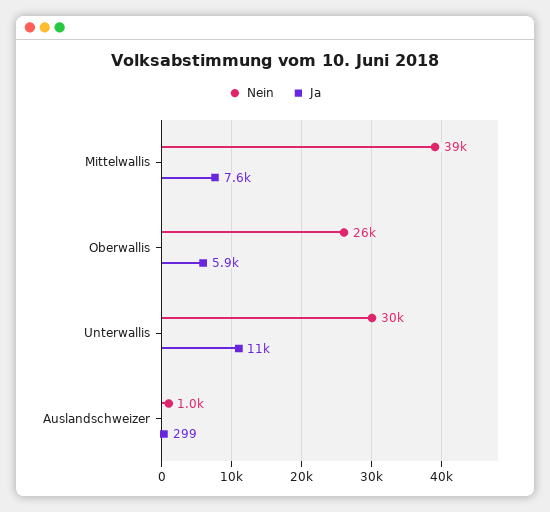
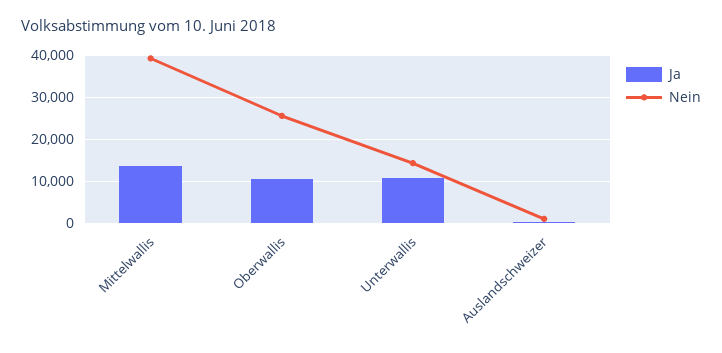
Ja, Mittelwallis: 7600 -> 14000
Ja, Oberwallis: 5900 -> 10000
Nein, Unterwallis: 30000 -> 14000

